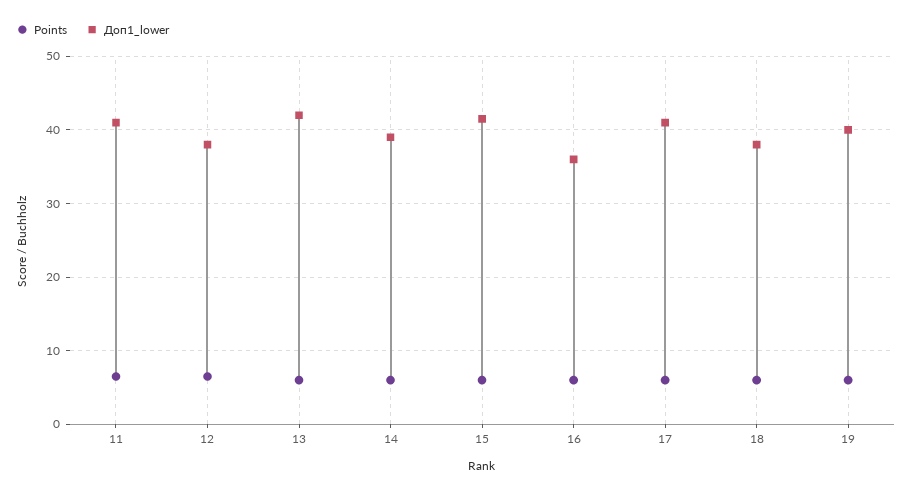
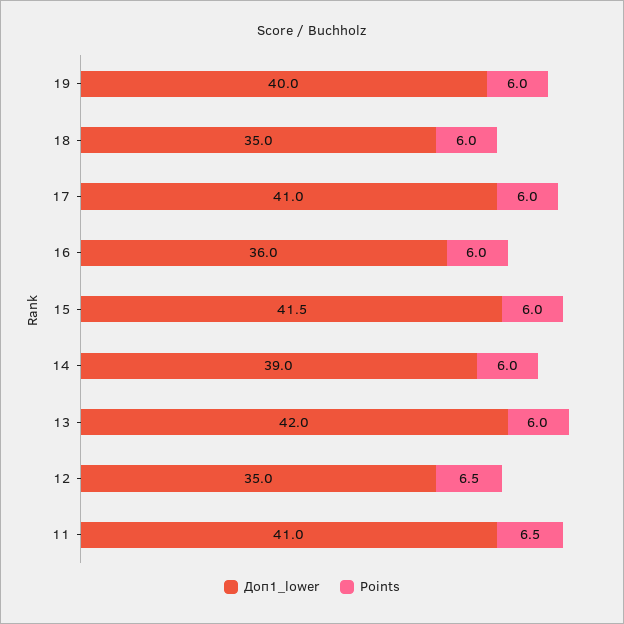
Доп1_lower, 12: 38 -> 35
Доп1_lower, 18: 38 -> 35

